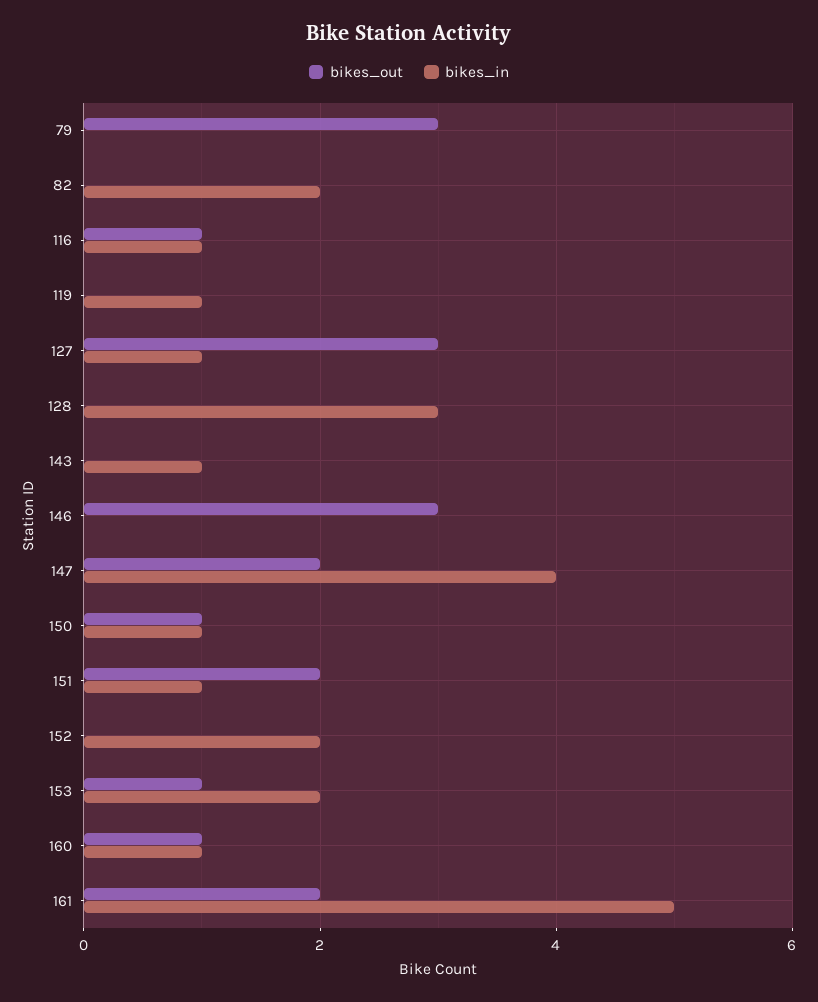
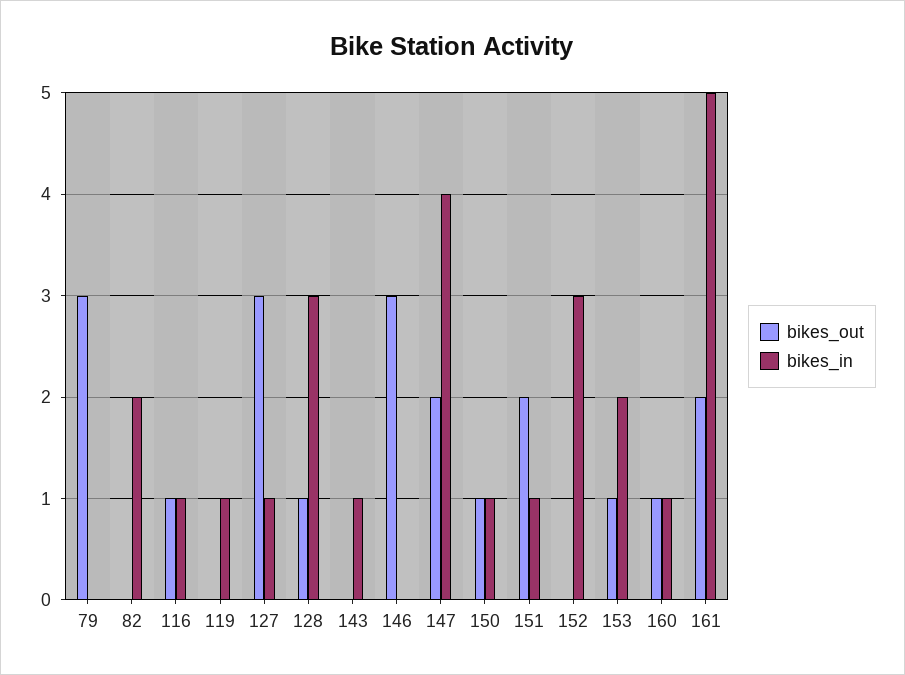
bikes_out, 128: 0 -> 1
bikes_in, 152: 2 -> 3

